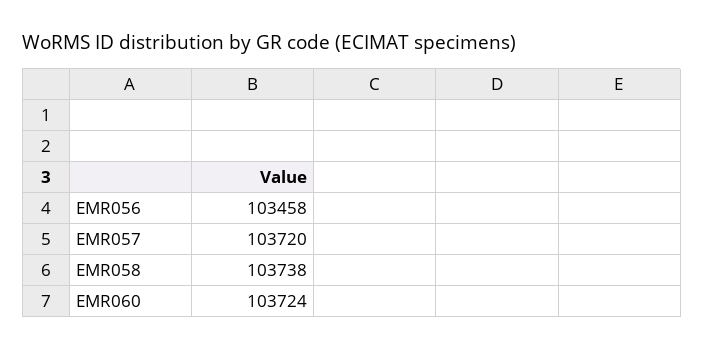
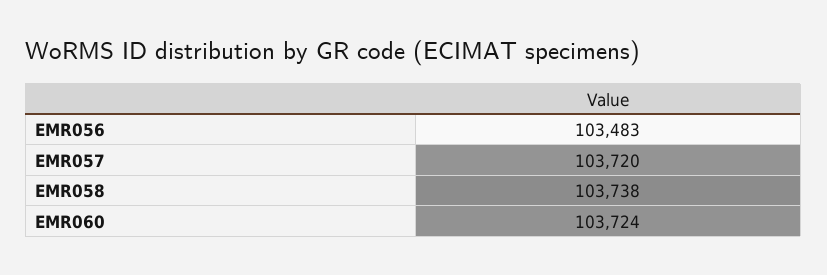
EMR056: 103458 -> 103483

